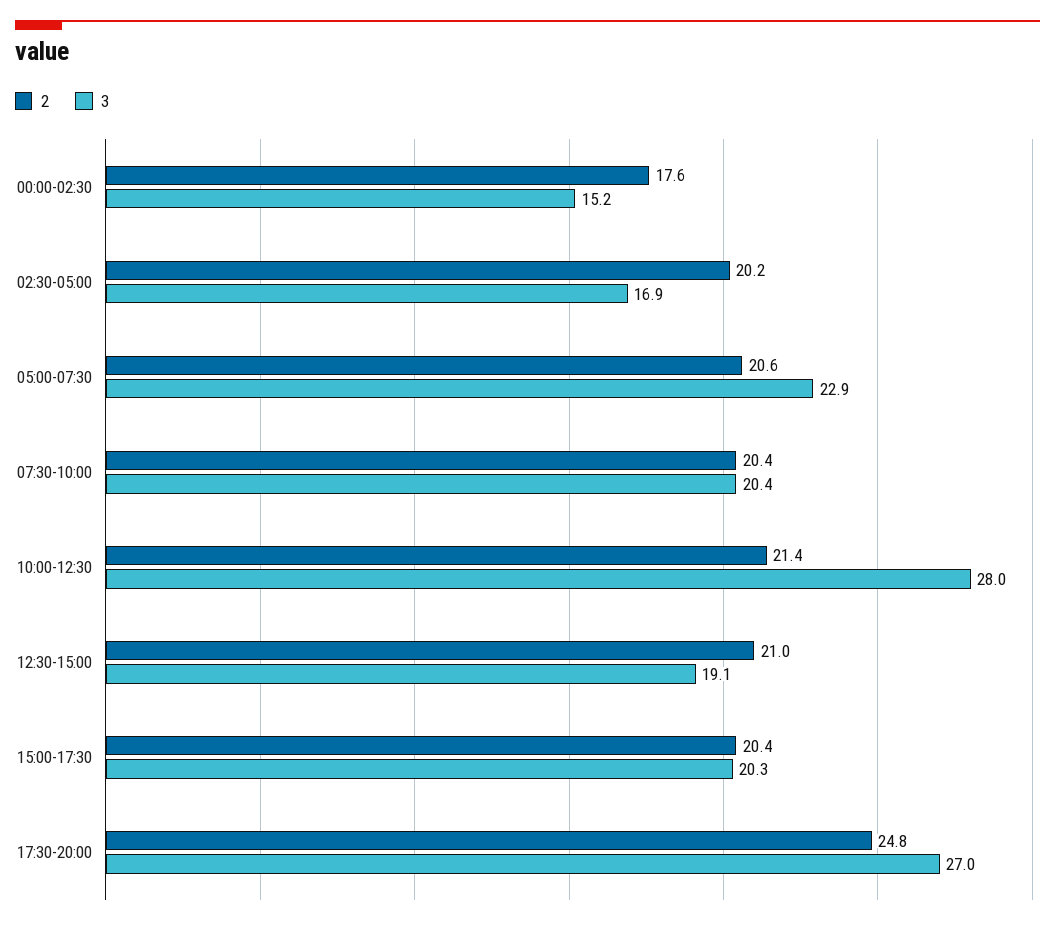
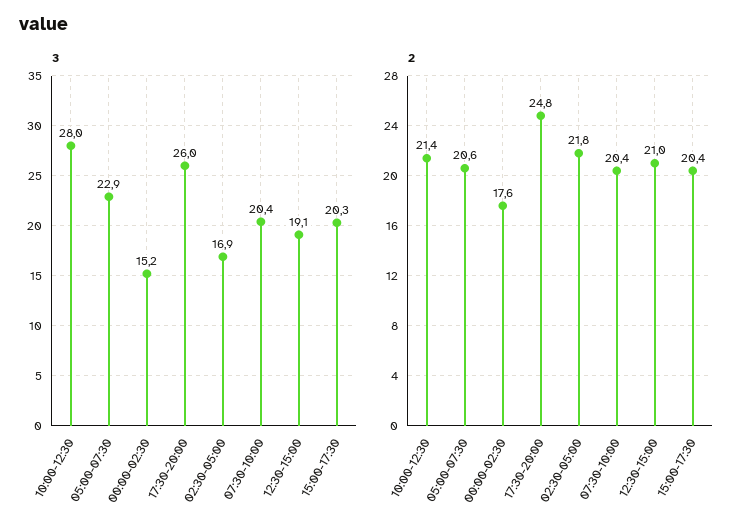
2, 02:30-05:00: 20.2 -> 21.8
3, 17:30-20:00: 27 -> 26

